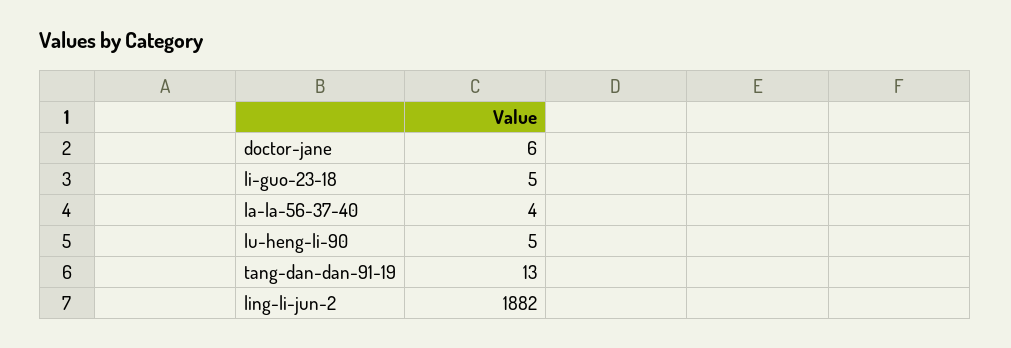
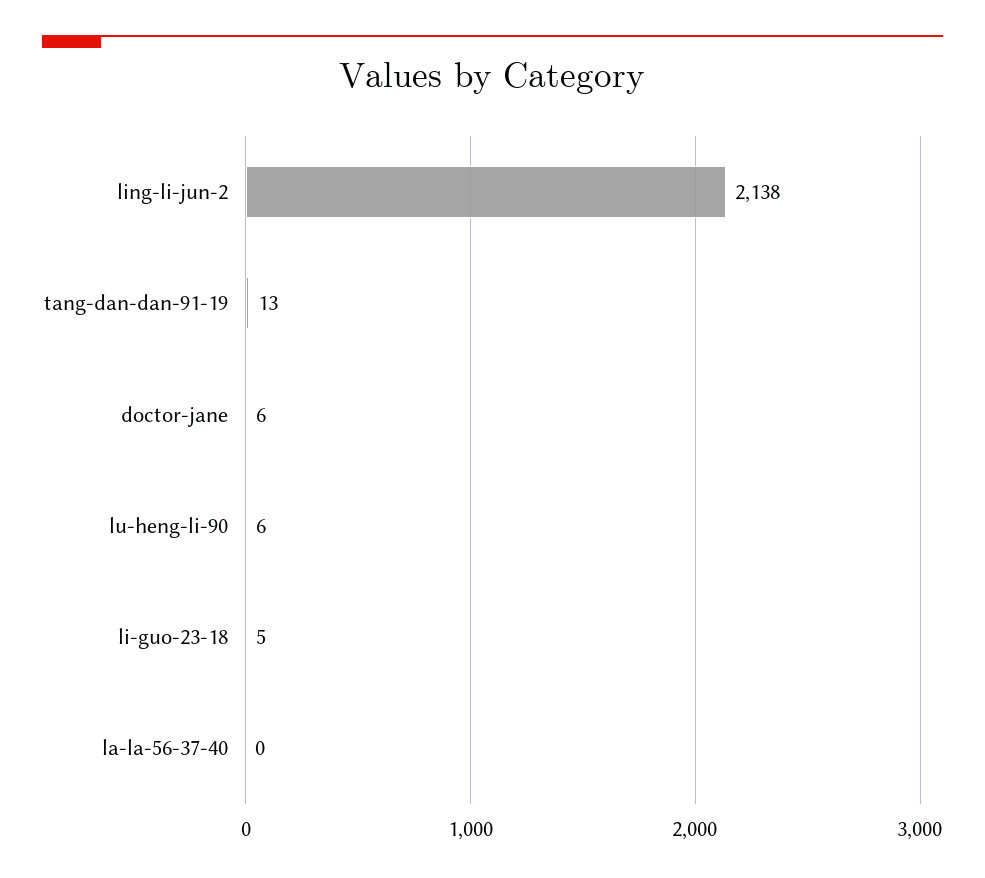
la-la-56-37-40: 4 -> 0
lu-heng-li-90: 5 -> 6
ling-li-jun-2: 1882 -> 2138

